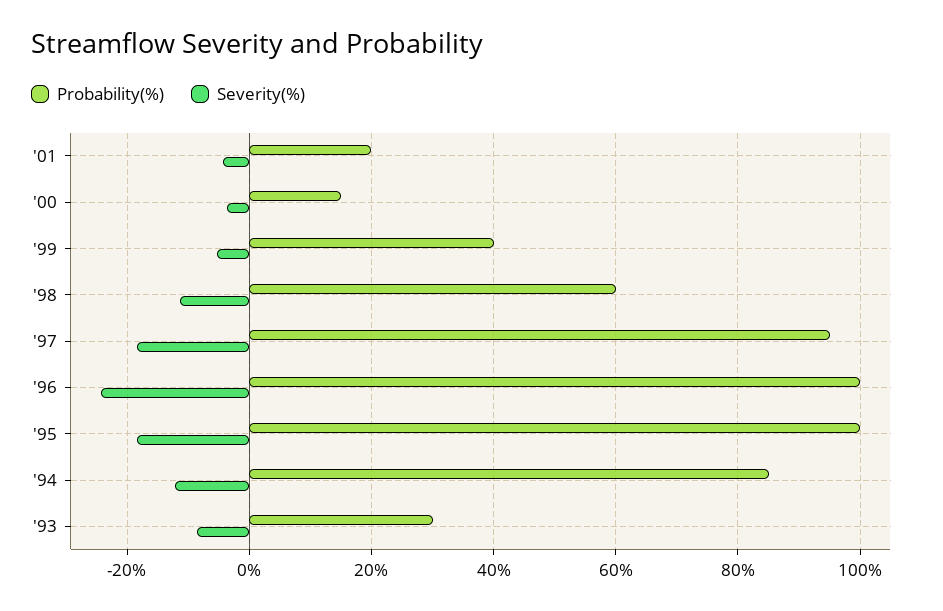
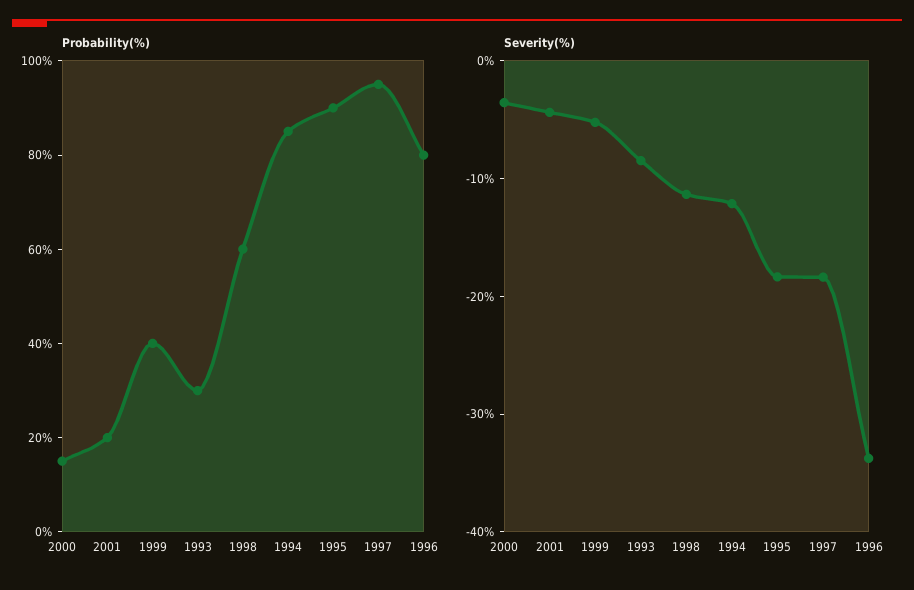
Probability(%), '96: 100 -> 80
Severity(%), '96: -24 -> -34
Probability(%), '95: 100 -> 90

